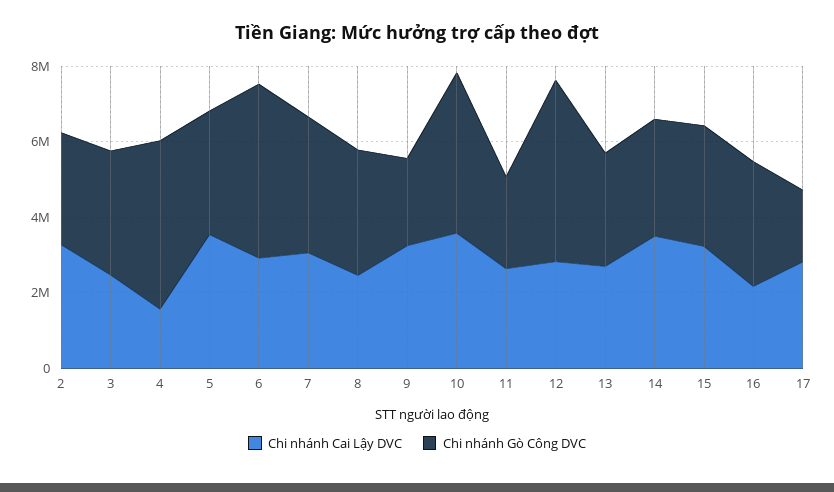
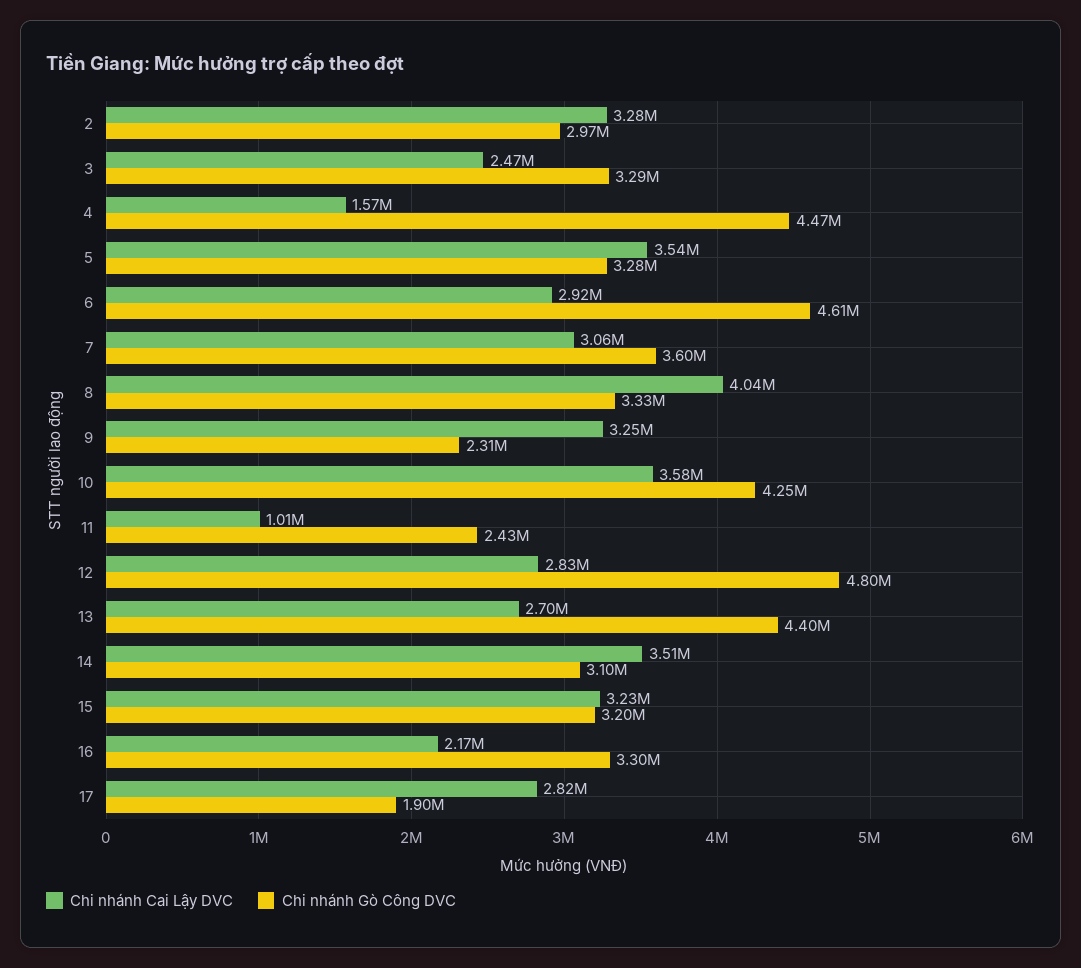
Chi nhánh Cai Lậy DVC, 8: 2500000 -> 4040000
Chi nhánh Cai Lậy DVC, 11: 2500000 -> 1010000
Chi nhánh Gò Công DVC, 13: 3000000 -> 4400000

